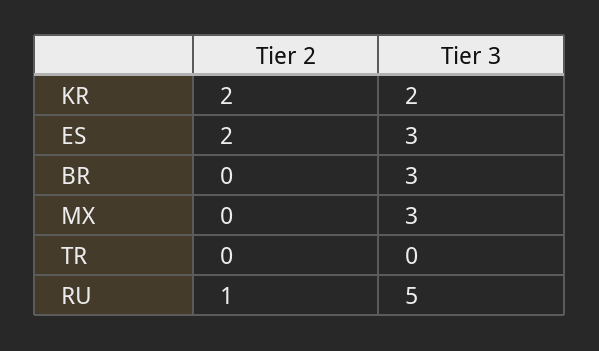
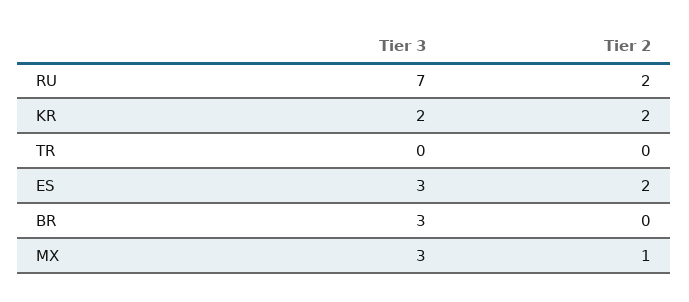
Tier 2, MX: 0 -> 1
Tier 2, RU: 1 -> 2
Tier 3, RU: 5 -> 7

